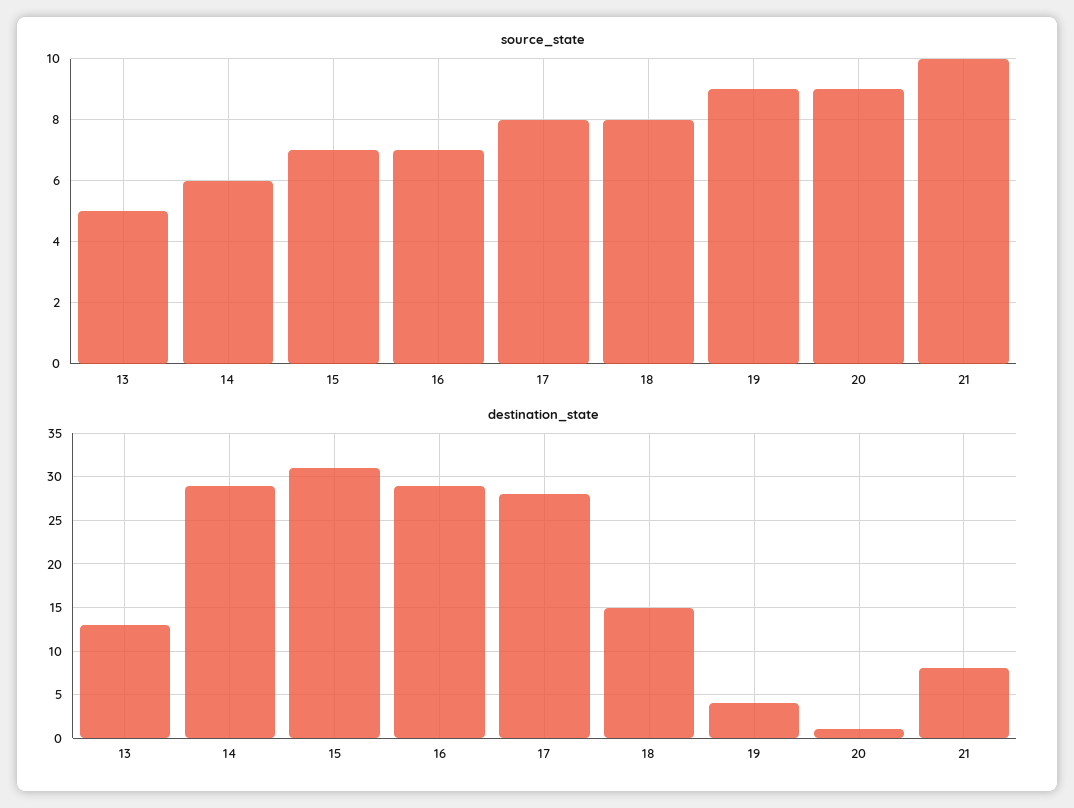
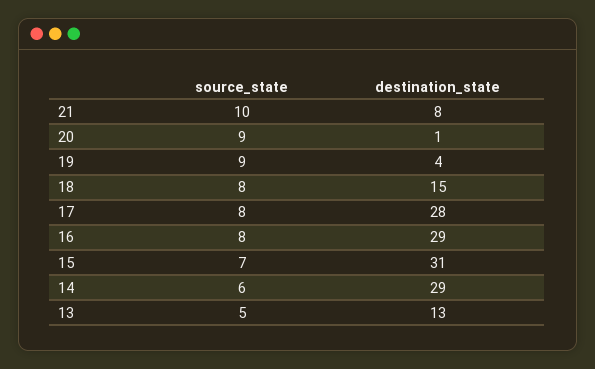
source_state, 16: 7 -> 8

